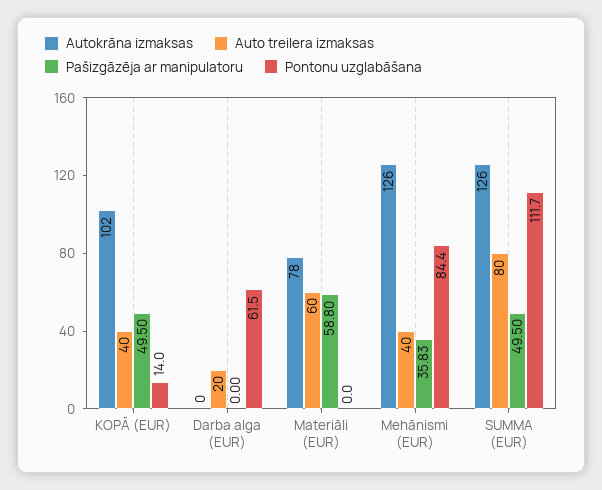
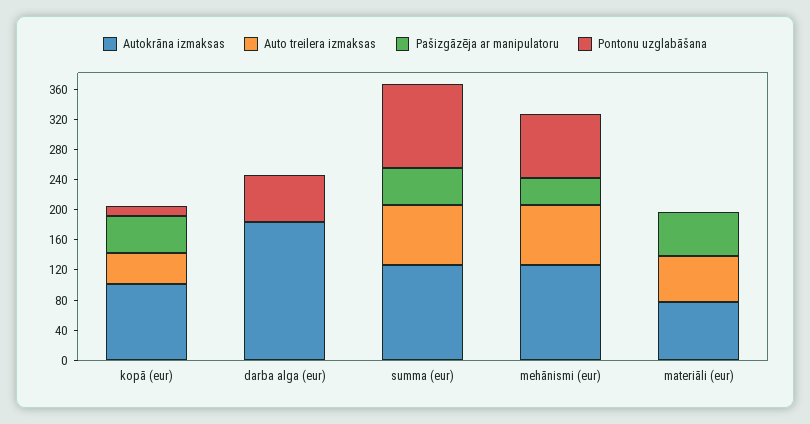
Autokrāna izmaksas, Darba alga (EUR): 0 -> 180
Auto treilera izmaksas, Darba alga (EUR): 20 -> 0
Auto treilera izmaksas, Mehānismi (EUR): 40 -> 80

